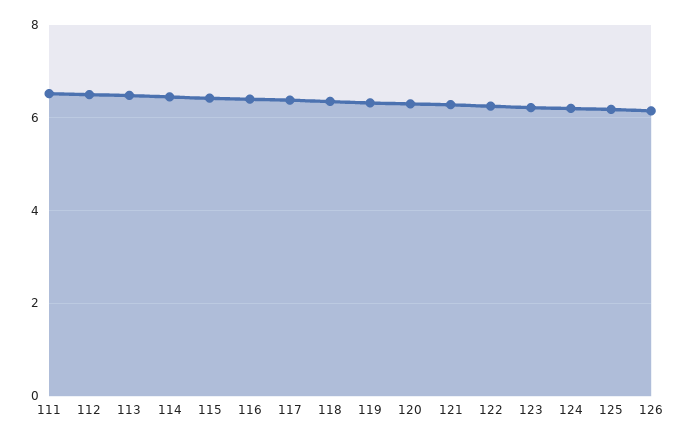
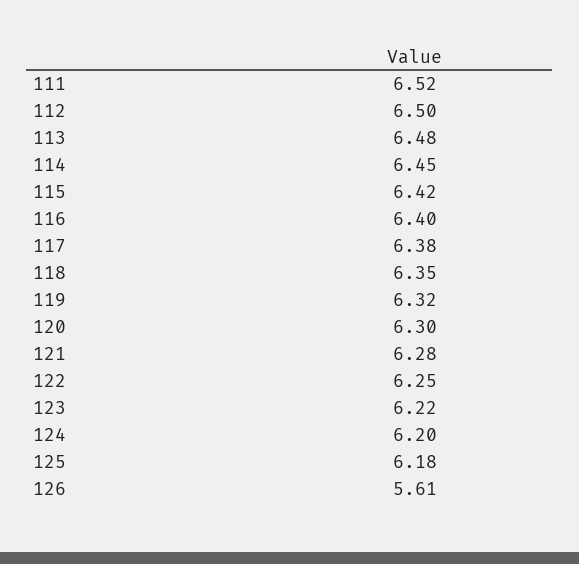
126: 6.2 -> 5.61

